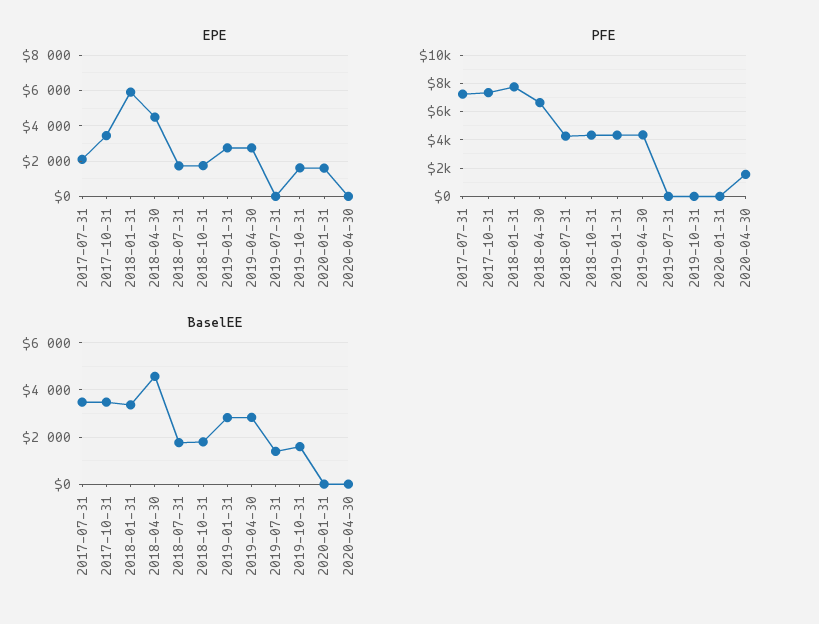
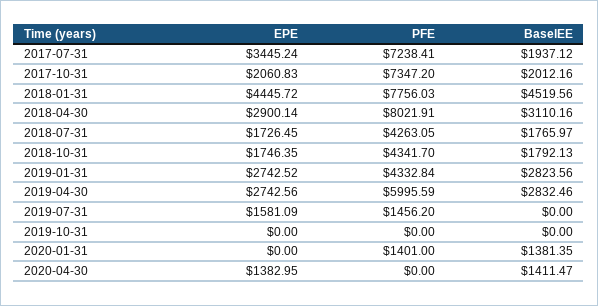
EPE, 2017-07-31: 2000 -> 3445.24
EPE, 2017-10-31: 3500 -> 2060.83
EPE, 2018-01-31: 6000 -> 4445.72
EPE, 2018-04-30: 4500 -> 2900.14
EPE, 2019-07-31: 0 -> 1581.09
EPE, 2019-10-31: 1500 -> 0
EPE, 2020-01-31: 1500 -> 0
EPE, 2020-04-30: 0 -> 1382.95
PFE, 2018-04-30: 6500 -> 8021.91
PFE, 2019-04-30: 4500 -> 5995.59
PFE, 2019-07-31: 0 -> 1456.2
PFE, 2020-01-31: 0 -> 1401
PFE, 2020-04-30: 1500 -> 0
BaselEE, 2017-07-31: 3500 -> 1937.12
BaselEE, 2017-10-31: 3500 -> 2012.16
BaselEE, 2018-01-31: 3500 -> 4519.56
BaselEE, 2018-04-30: 4500 -> 3110.16
BaselEE, 2019-07-31: 1500 -> 0
BaselEE, 2019-10-31: 1500 -> 0
BaselEE, 2020-01-31: 0 -> 1381.35
BaselEE, 2020-04-30: 0 -> 1411.47

